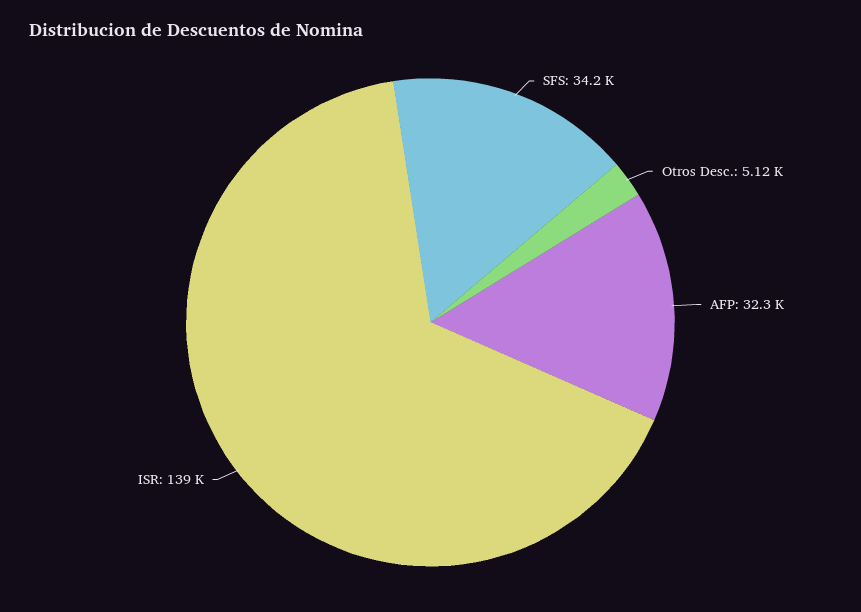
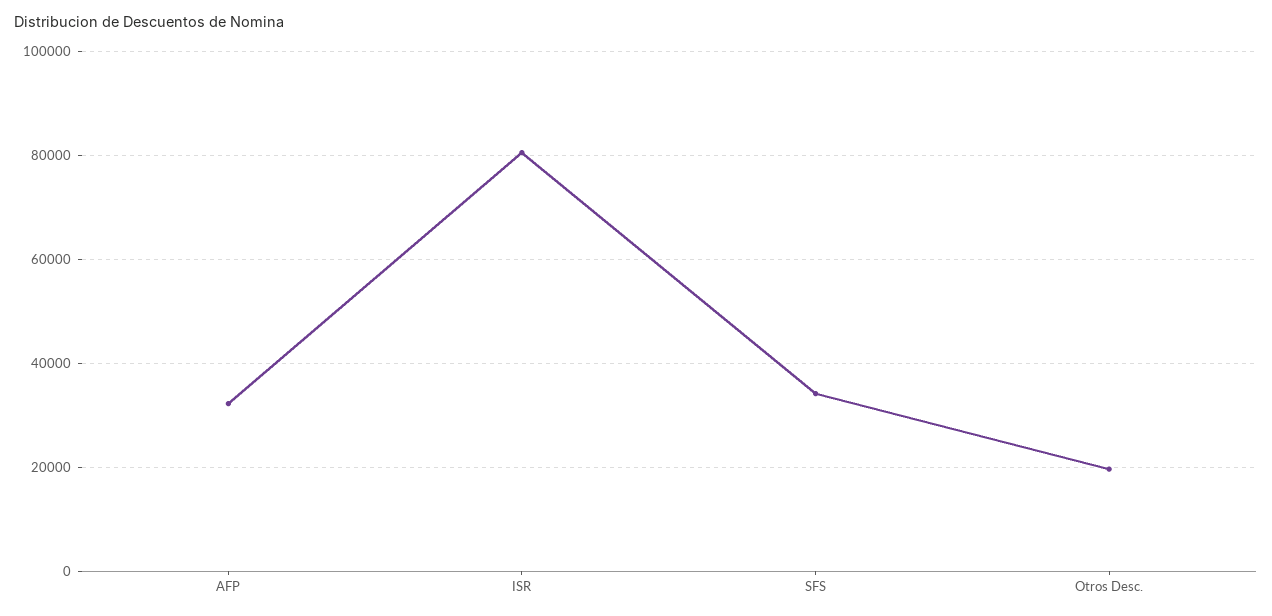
Otros Desc.: 5120 -> 20000
ISR: 139000 -> 80000

